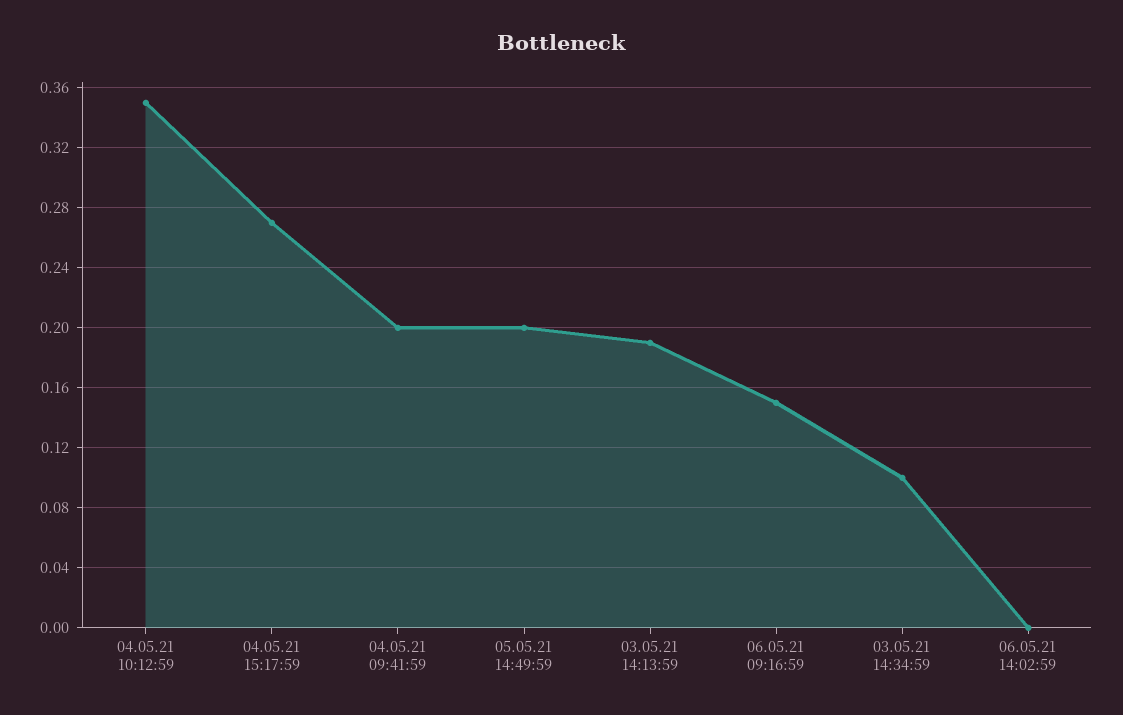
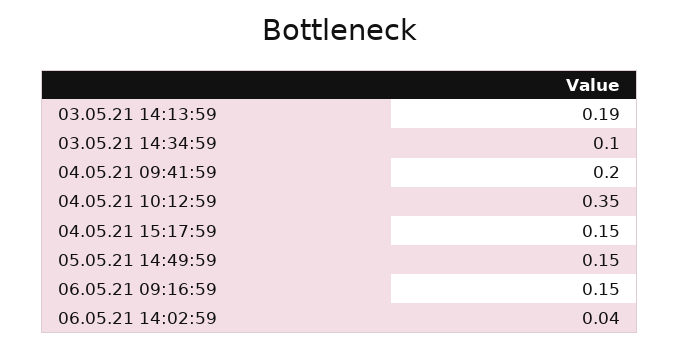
04.05.21 15:17:59: 0.27 -> 0.15
05.05.21 14:49:59: 0.2 -> 0.15
06.05.21 14:02:59: 0 -> 0.04

